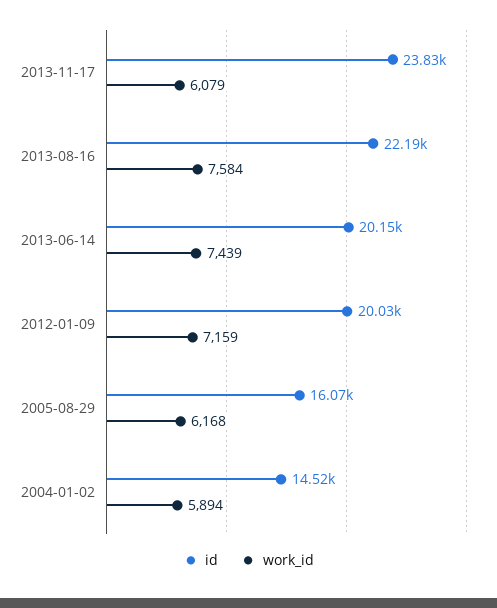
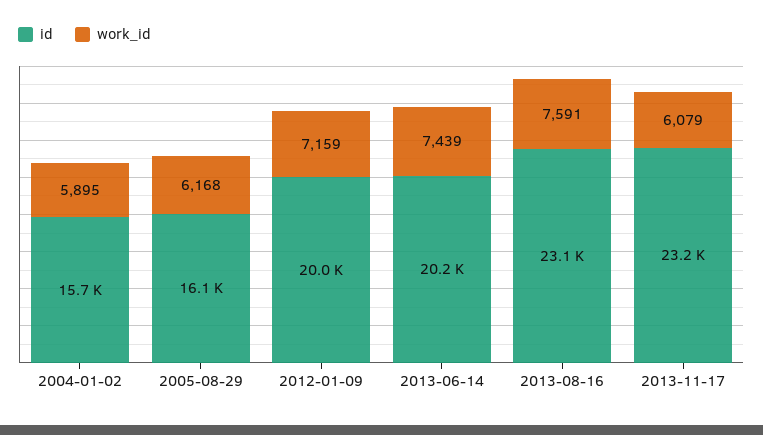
id, 2013-11-17: 23830 -> 23200
id, 2013-08-16: 22190 -> 23100
work_id, 2013-08-16: 7584 -> 7591
id, 2004-01-02: 14520 -> 15700
work_id, 2004-01-02: 5894 -> 5895

